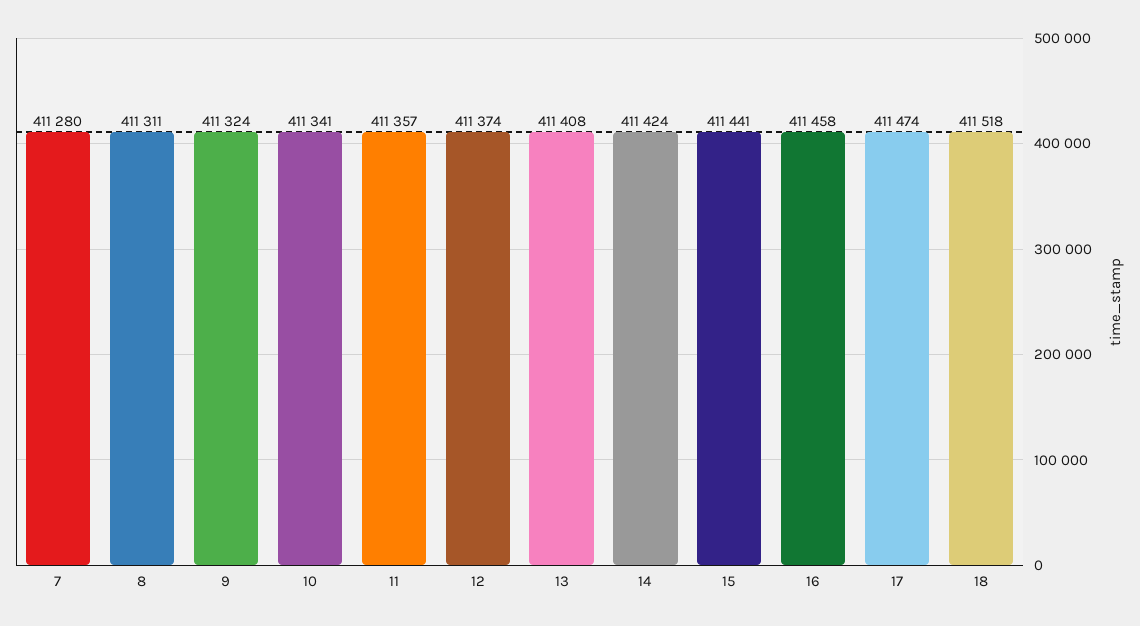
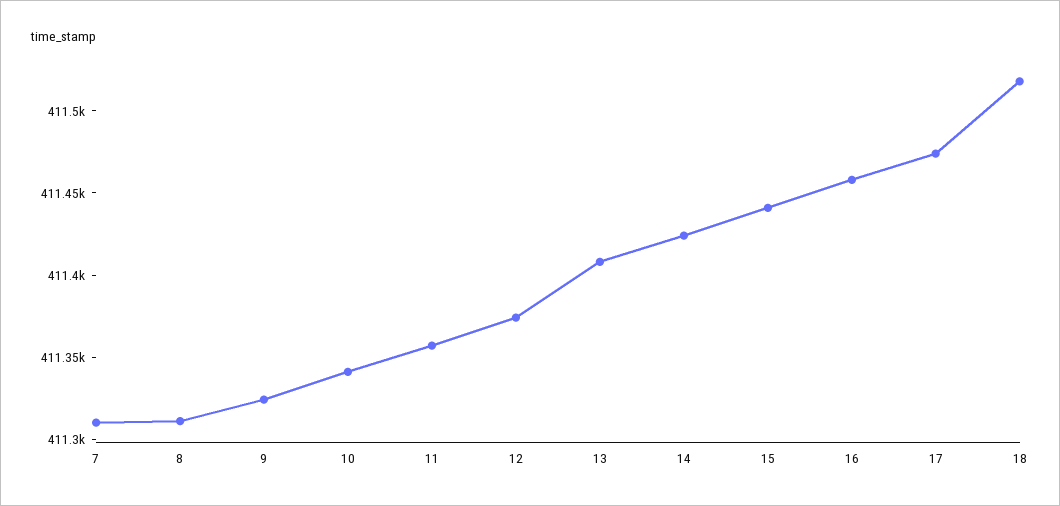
7: 411280 -> 411310

